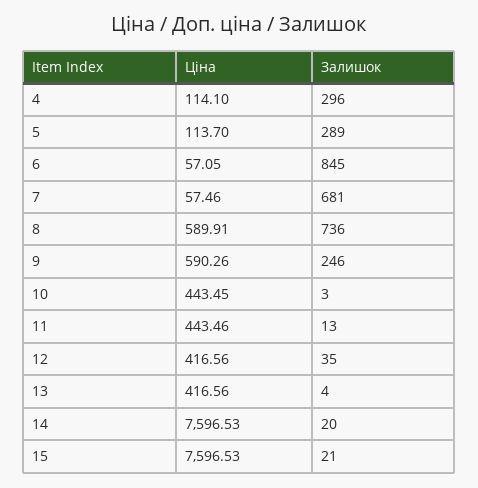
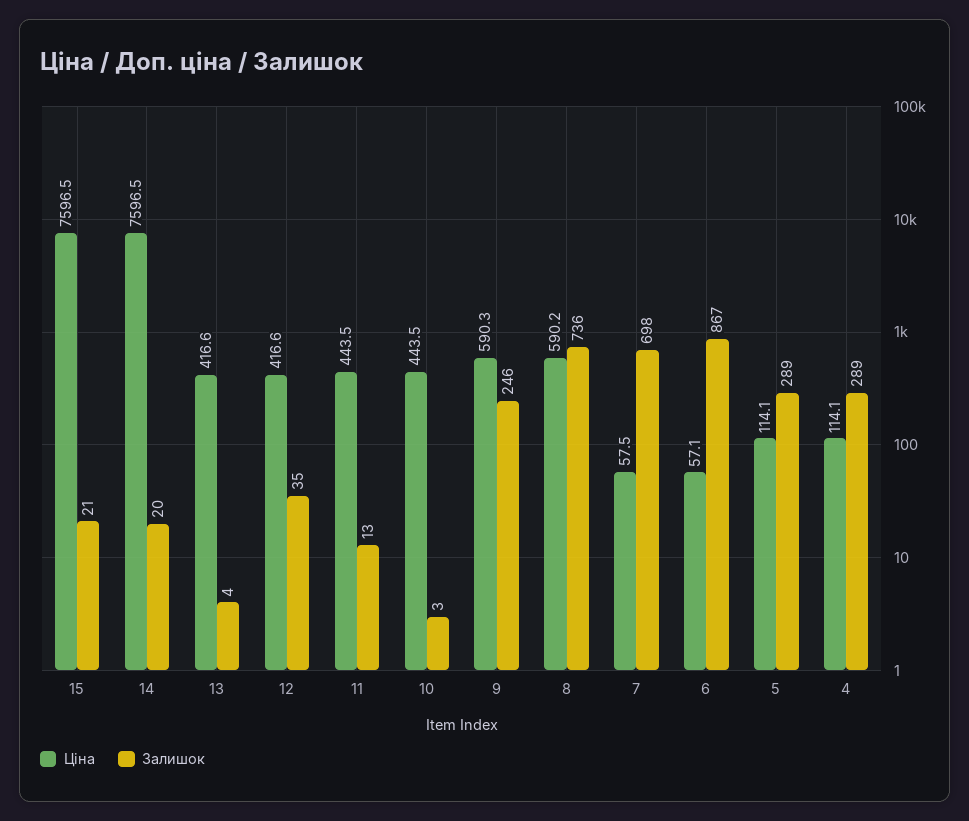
Залишок, 4: 296 -> 289
Ціна, 5: 113.7 -> 114.1
Залишок, 6: 845 -> 867
Залишок, 7: 681 -> 698
Ціна, 8: 589.91 -> 590.2

